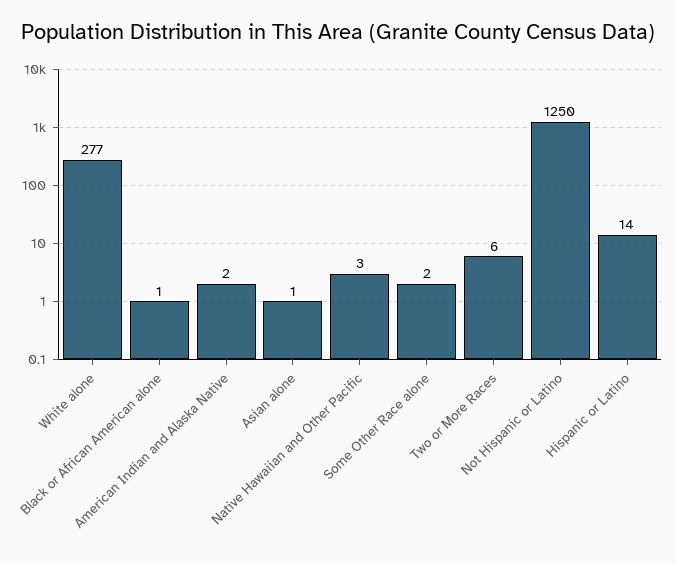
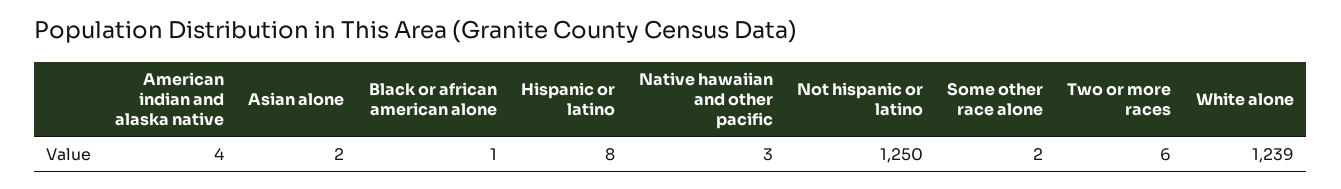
White alone: 277 -> 1239
American Indian and Alaska Native: 2 -> 4
Asian alone: 1 -> 2
Hispanic or Latino: 14 -> 8

